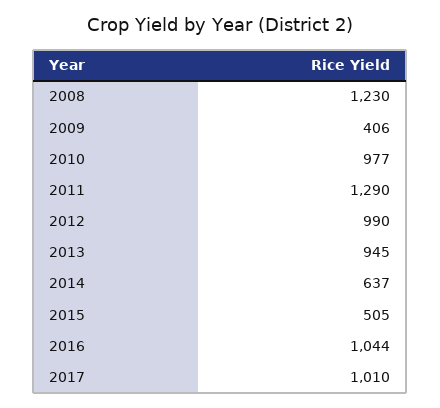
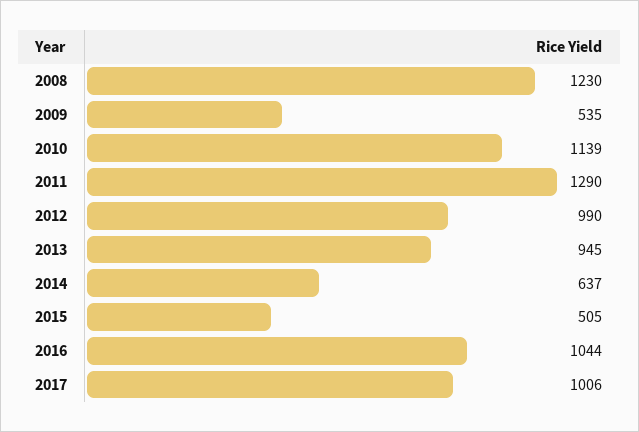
2009: 406 -> 535
2010: 977 -> 1139
2017: 1010 -> 1006

